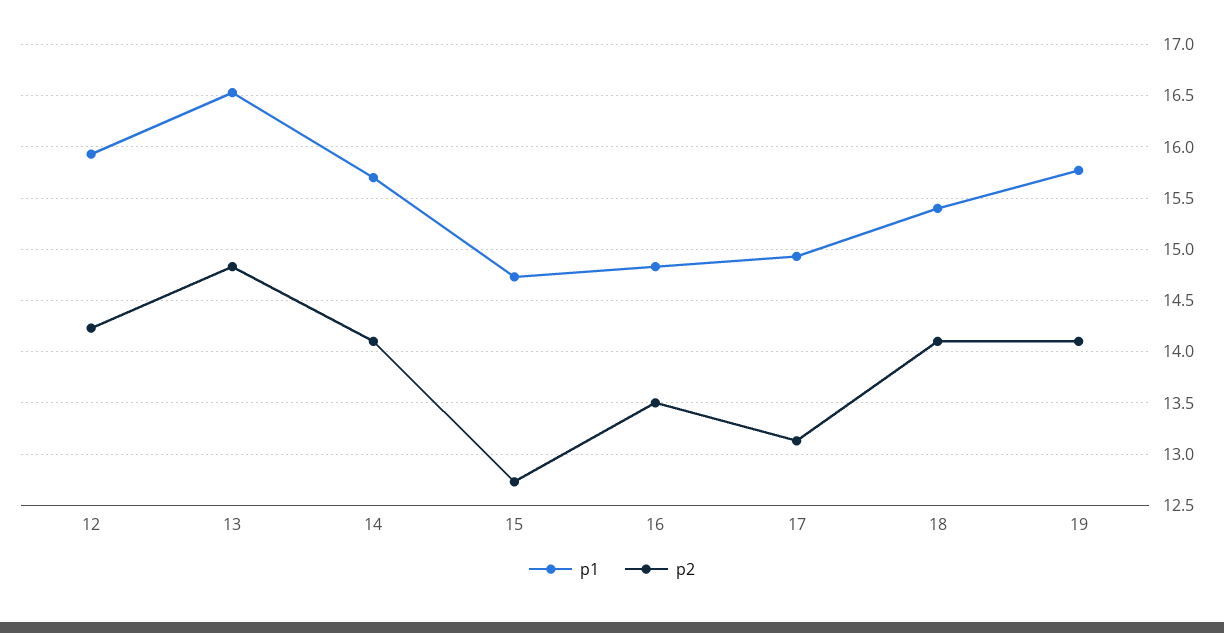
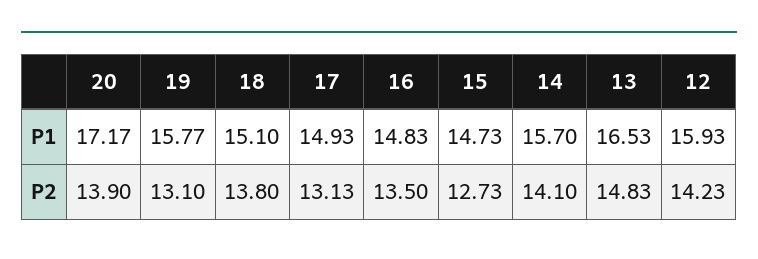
p1, 18: 15.4 -> 15.1
p2, 18: 14.1 -> 13.8
p2, 19: 14.1 -> 13.1
p1, 20: none -> 17.17
p2, 20: none -> 13.9

